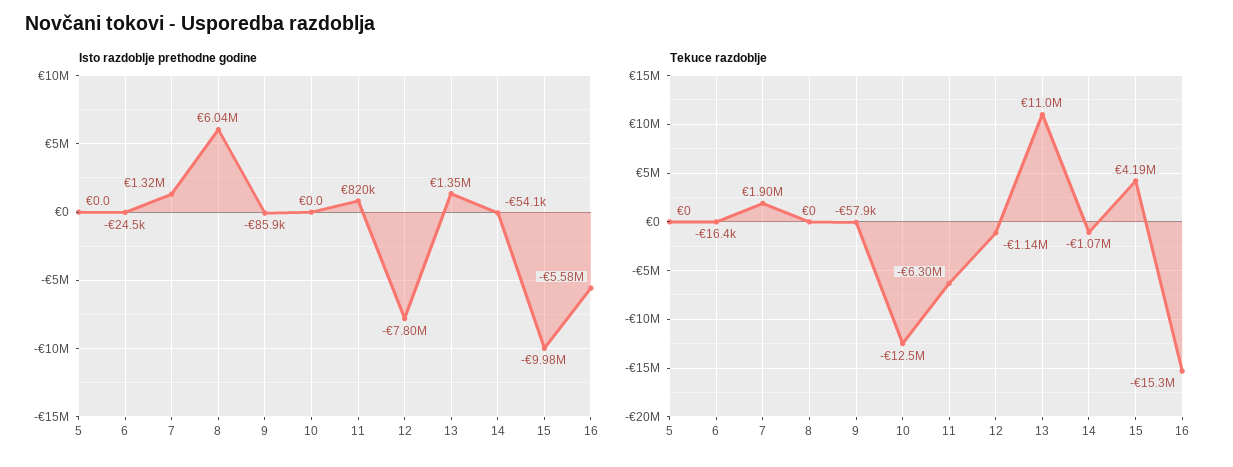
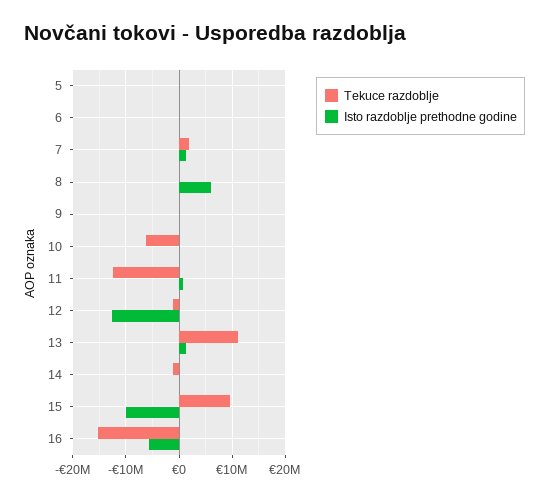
Isto razdoblje prethodne godine, 12: -7800000 -> -12000000
Tekuce razdoblje, 10: -12500000 -> -6000000
Tekuce razdoblje, 11: -6300000 -> -12000000
Tekuce razdoblje, 15: 4190000 -> 10000000

